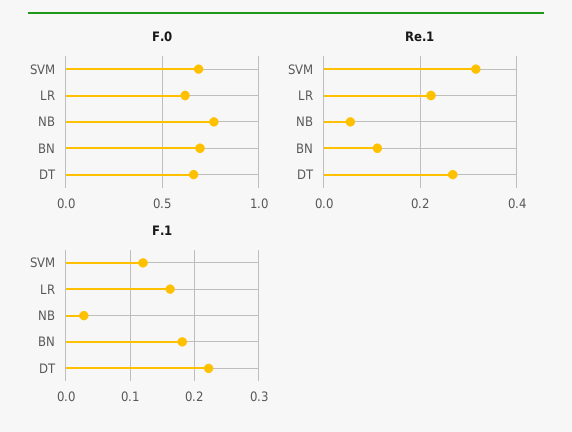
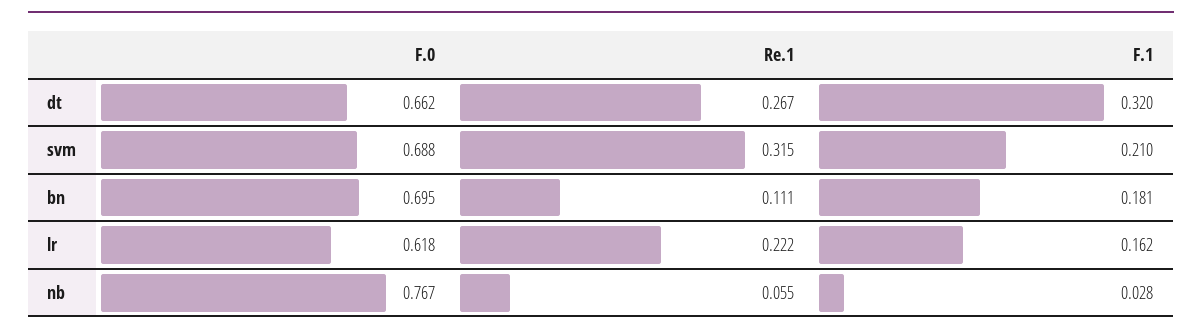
F.1, SVM: 0.12 -> 0.21
F.1, DT: 0.22 -> 0.32

